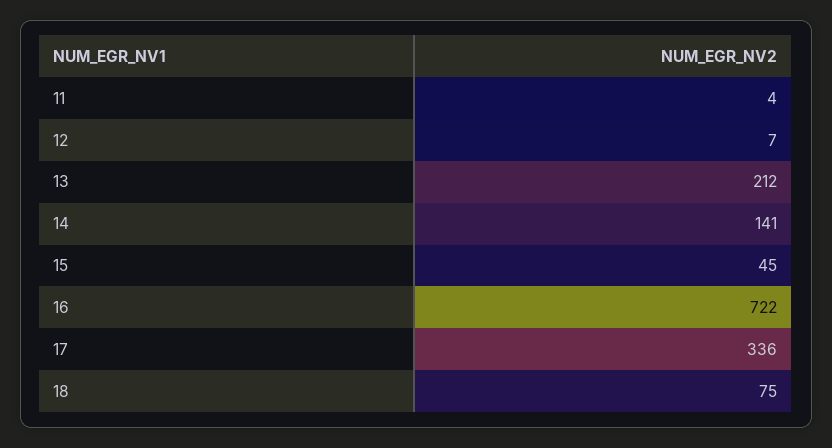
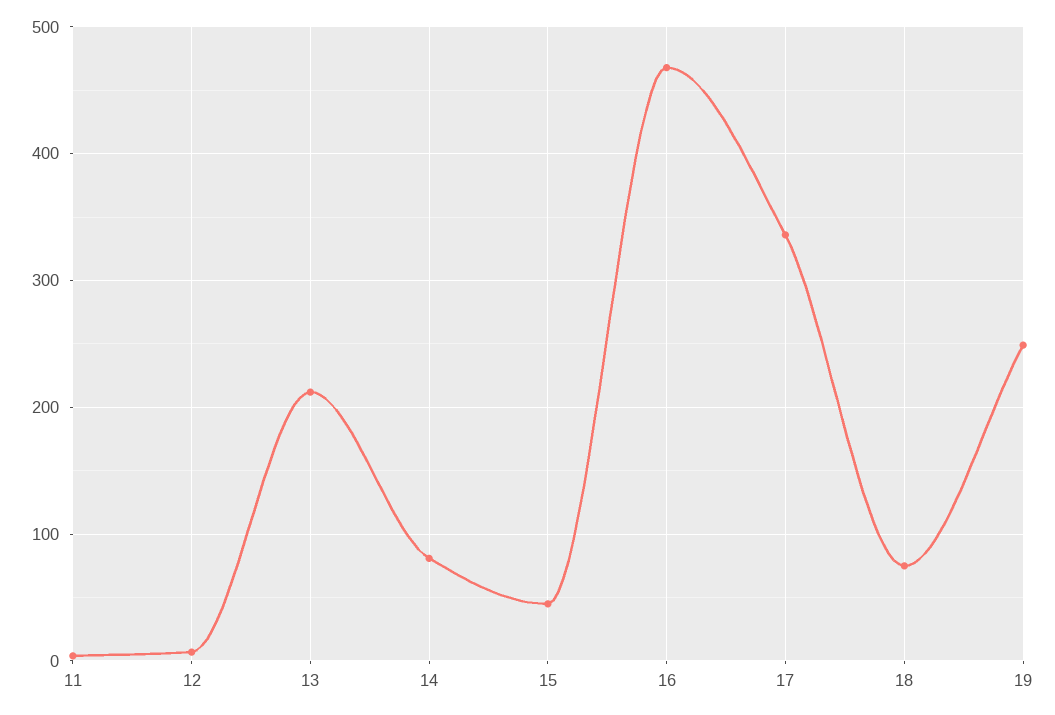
14: 141 -> 80
16: 722 -> 470
19: none -> 250

